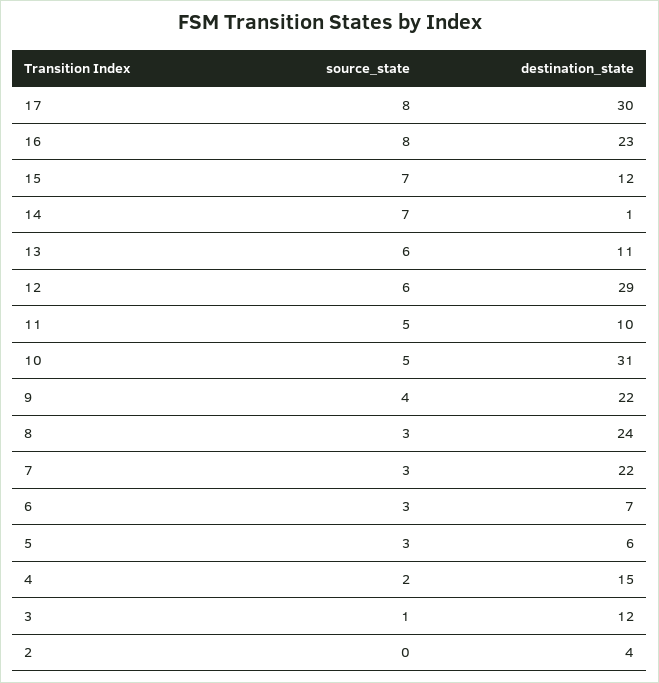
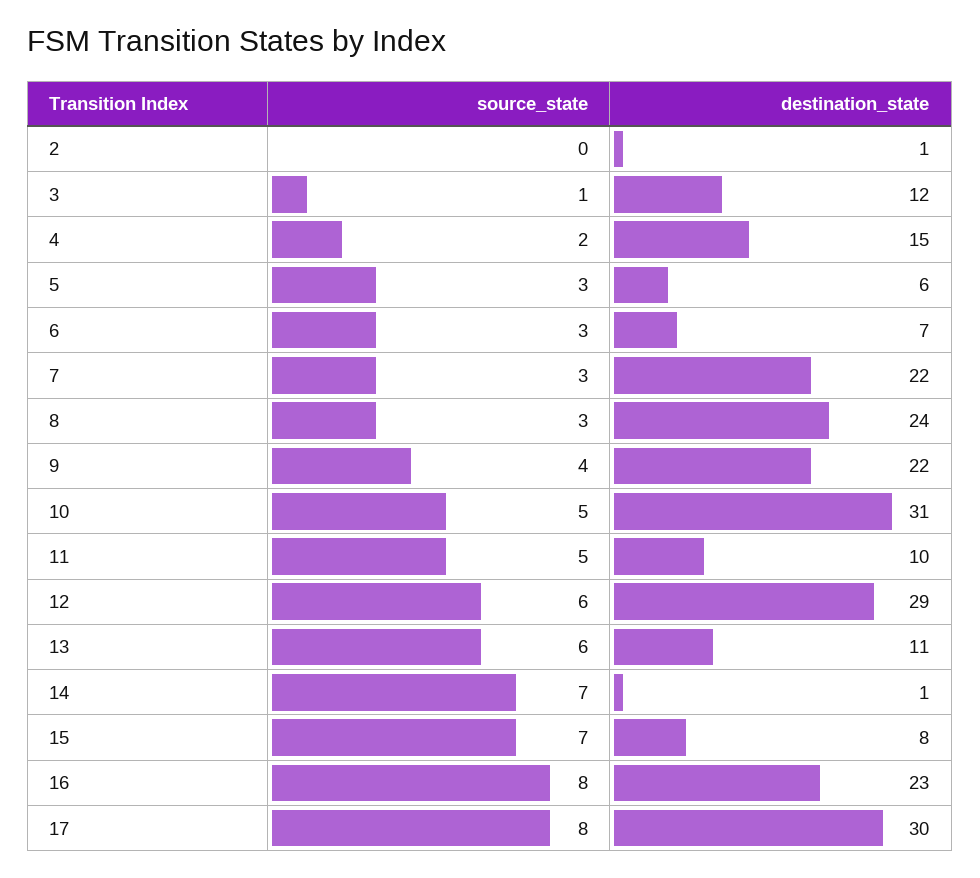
destination_state, 15: 12 -> 8
destination_state, 2: 4 -> 1

